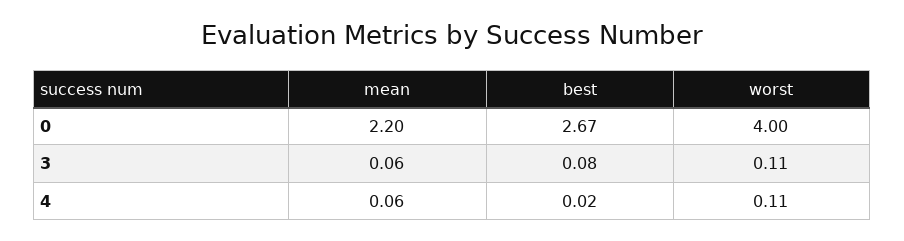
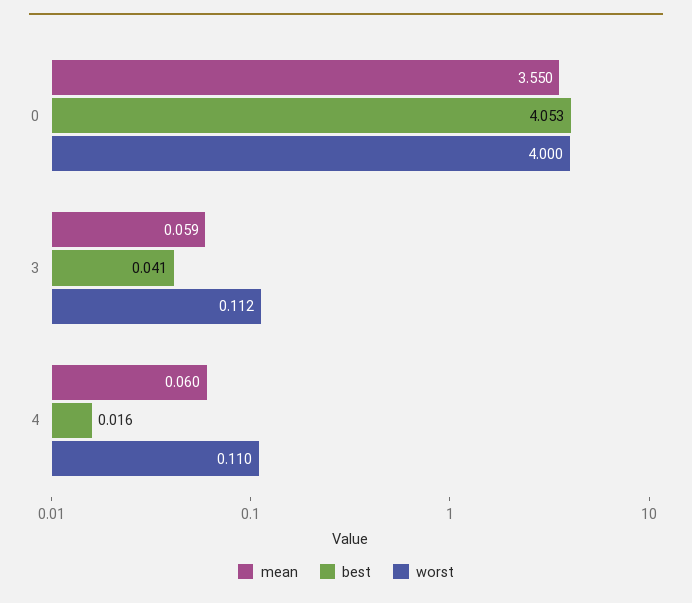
mean, 0: 2.2 -> 3.55
best, 0: 2.67 -> 4.053
best, 3: 0.08 -> 0.041

